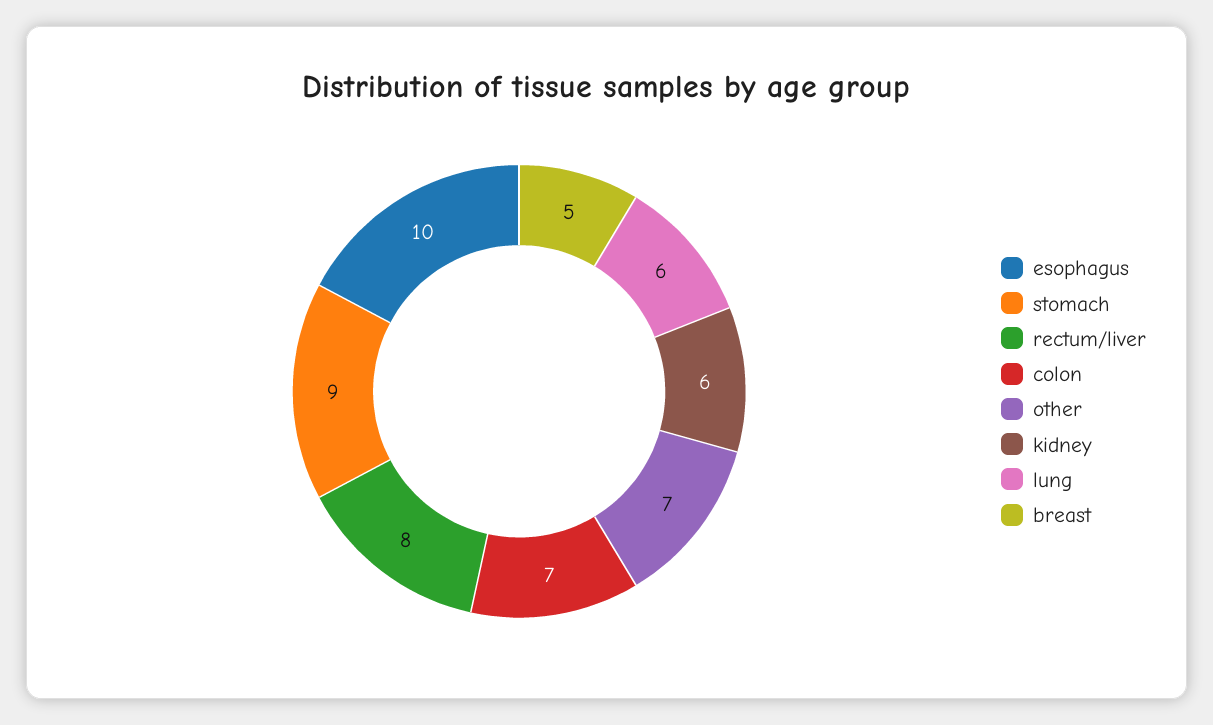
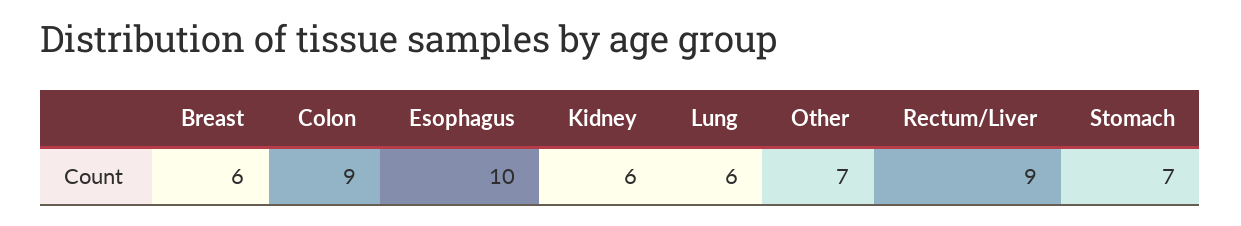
stomach: 9 -> 7
rectum/liver: 8 -> 9
colon: 7 -> 9
breast: 5 -> 6

